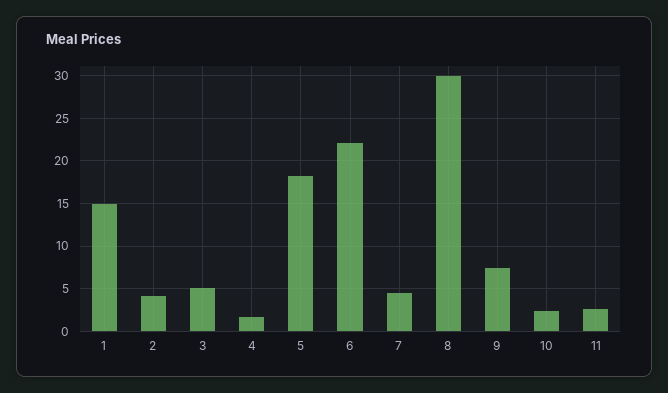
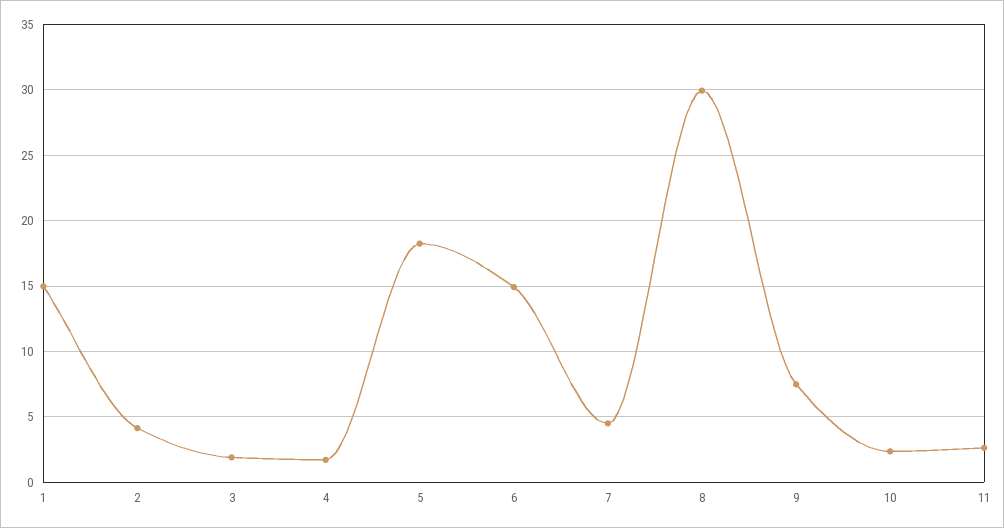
3: 5 -> 2
6: 22 -> 15

